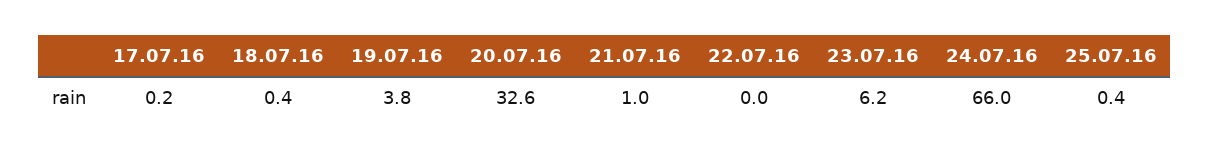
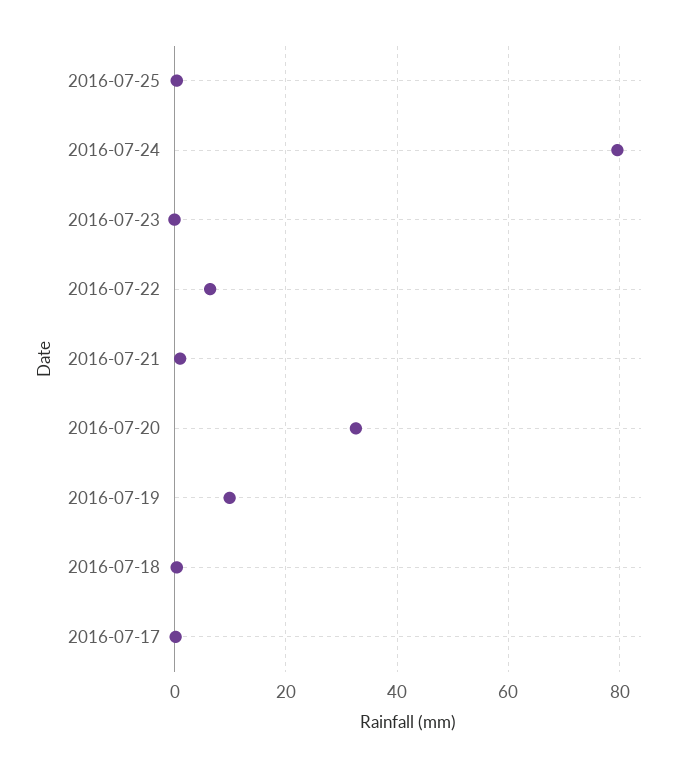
19.07.16: 3.8 -> 10
22.07.16: 0 -> 6
23.07.16: 6.2 -> 0
24.07.16: 66 -> 80

